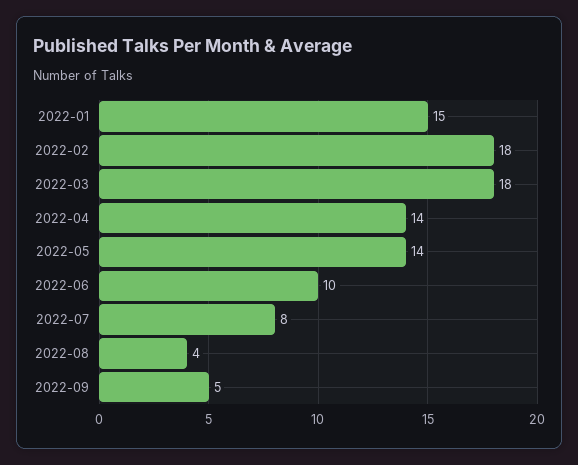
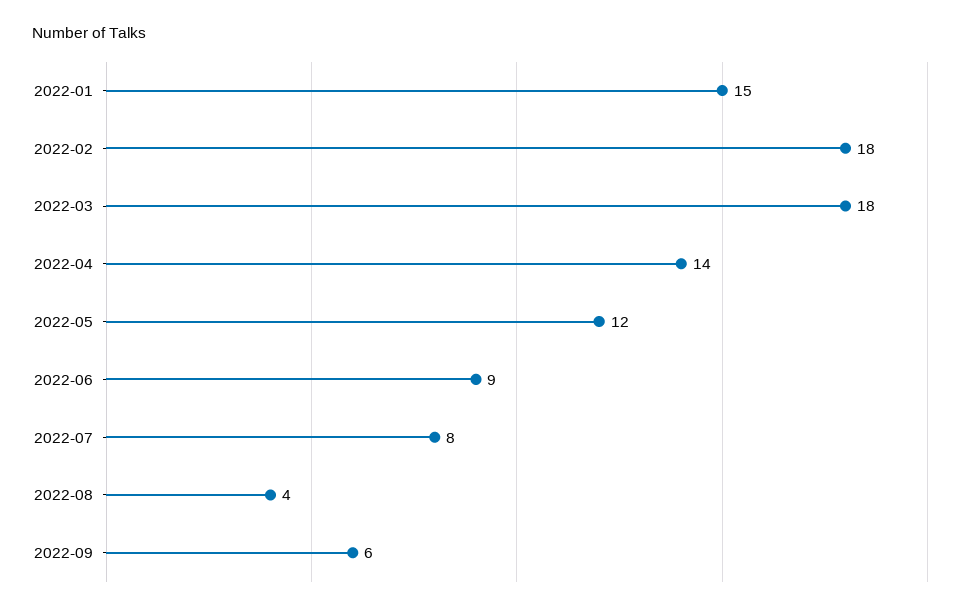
2022-05: 14 -> 12
2022-06: 10 -> 9
2022-09: 5 -> 6

